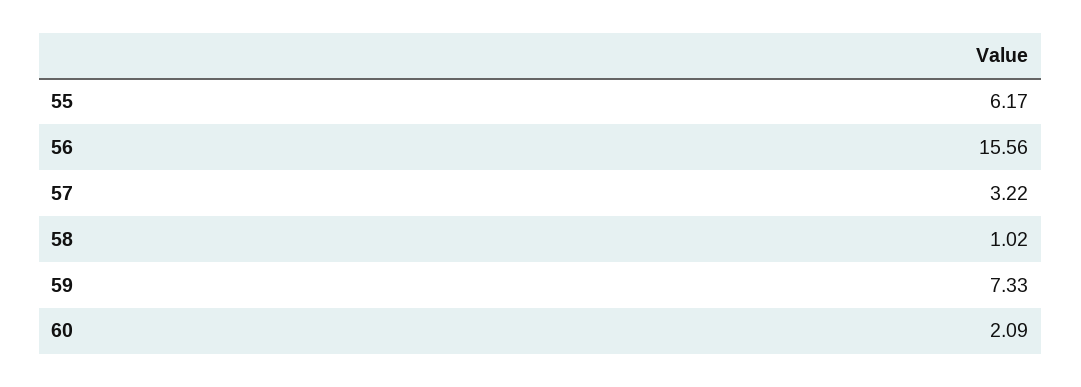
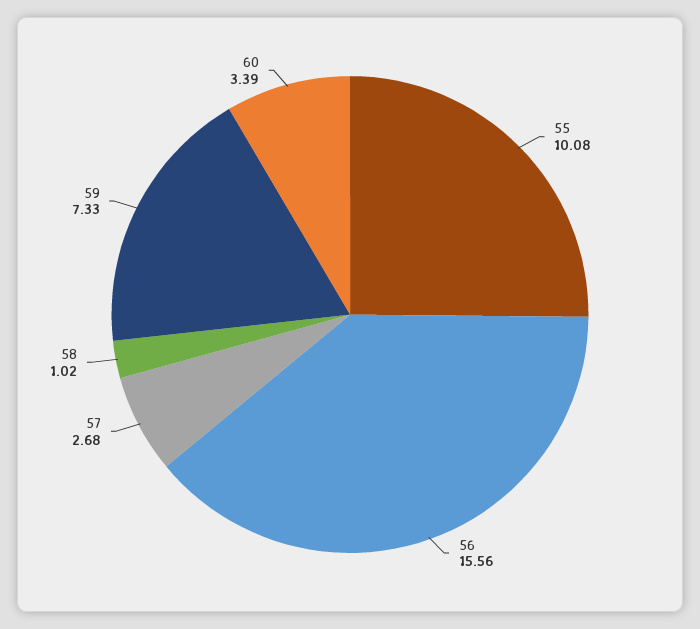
55: 6.17 -> 10.08
57: 3.22 -> 2.68
60: 2.09 -> 3.39

